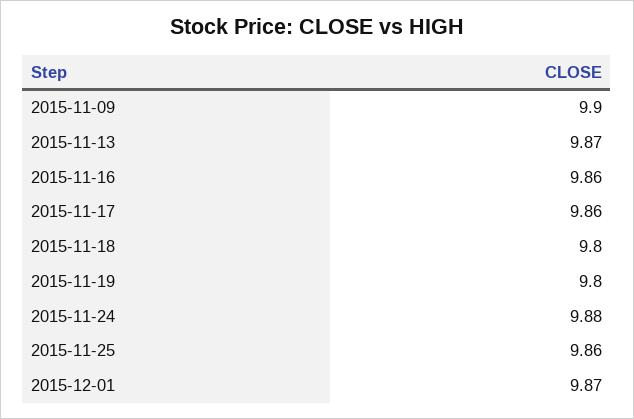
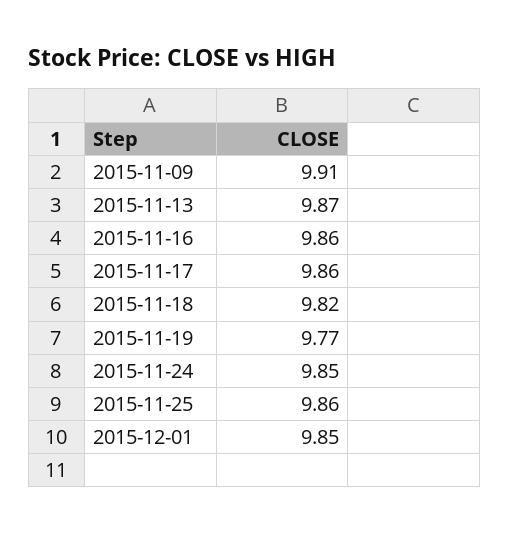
2015-11-09: 9.9 -> 9.91
2015-11-18: 9.8 -> 9.82
2015-11-19: 9.8 -> 9.77
2015-11-24: 9.88 -> 9.85
2015-12-01: 9.87 -> 9.85

